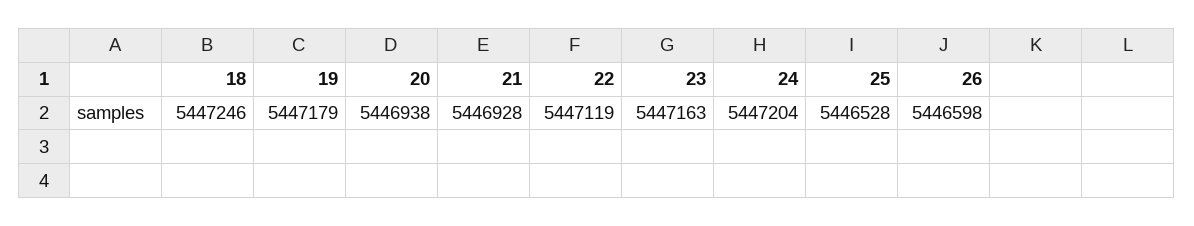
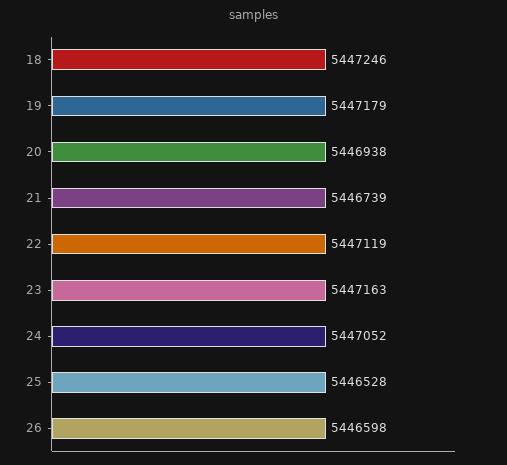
21: 5446928 -> 5446739
24: 5447204 -> 5447052

